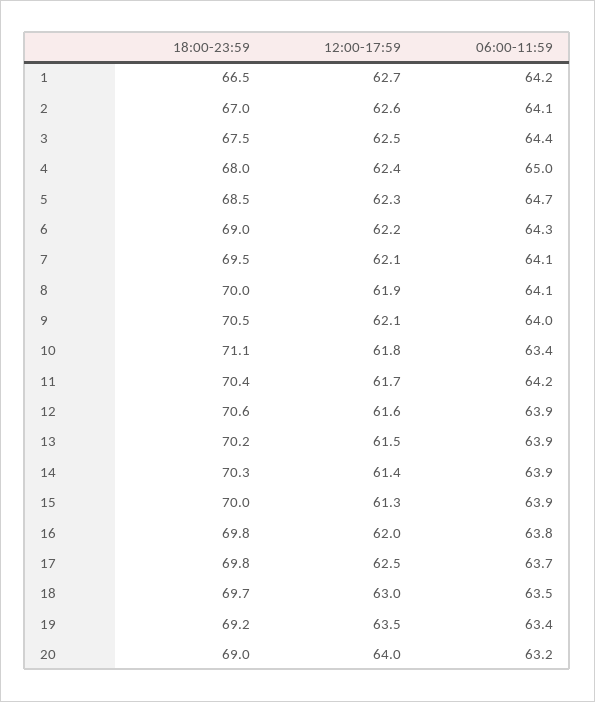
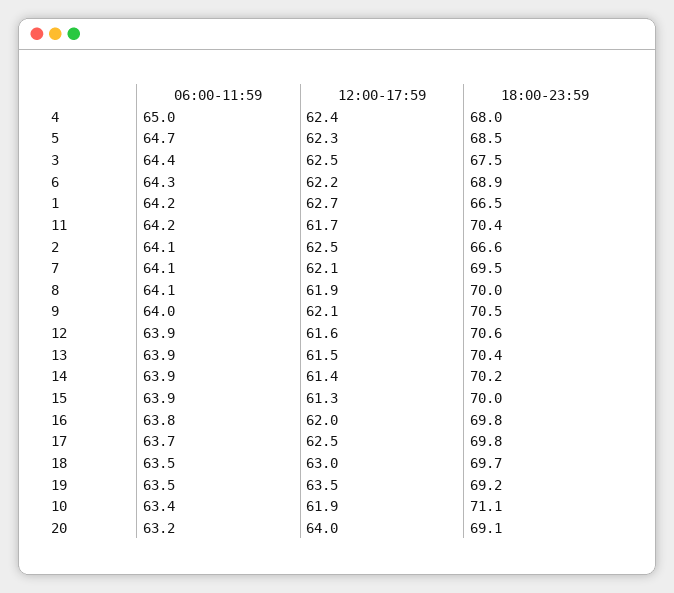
18:00-23:59, 2: 67 -> 66.6
12:00-17:59, 2: 62.6 -> 62.5
18:00-23:59, 6: 69 -> 68.9
12:00-17:59, 10: 61.8 -> 61.9
18:00-23:59, 13: 70.2 -> 70.4
18:00-23:59, 14: 70.3 -> 70.2
06:00-11:59, 19: 63.4 -> 63.5
18:00-23:59, 20: 69 -> 69.1

